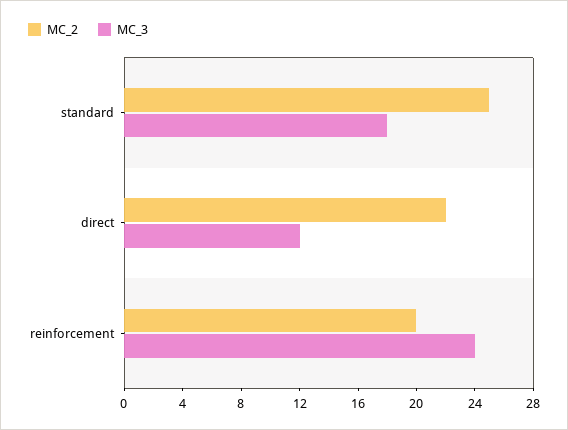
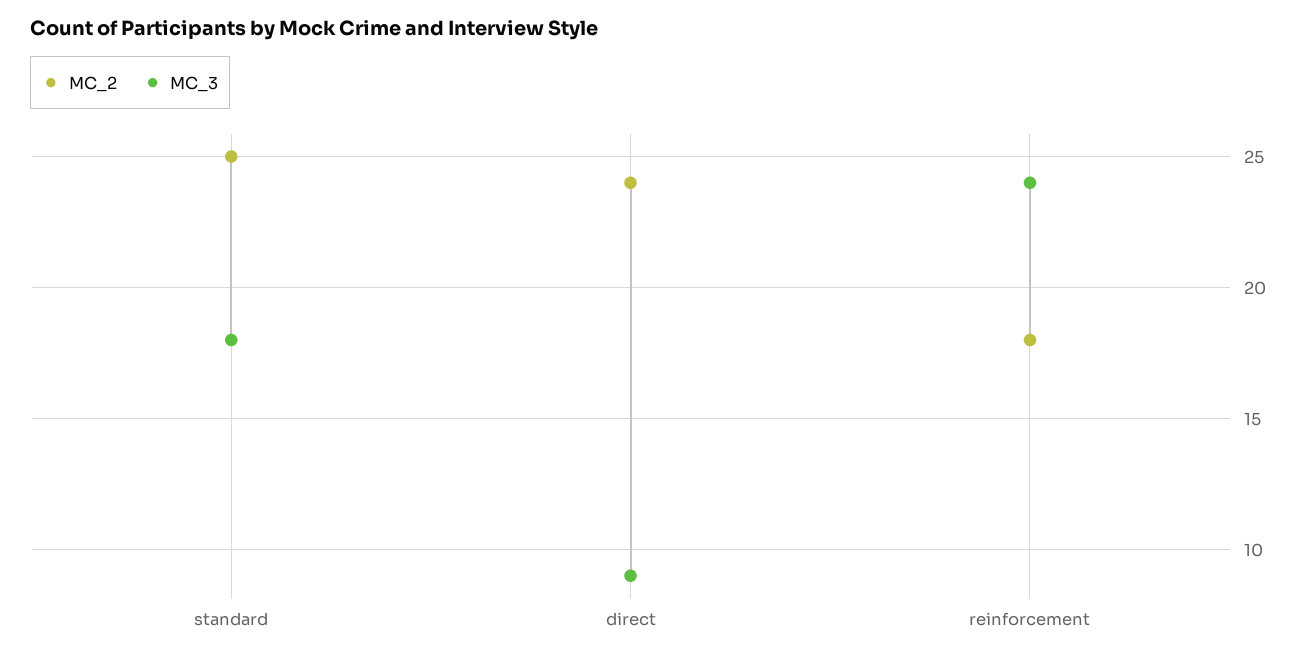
MC_2, direct: 22 -> 24
MC_3, direct: 12 -> 9
MC_2, reinforcement: 20 -> 18

